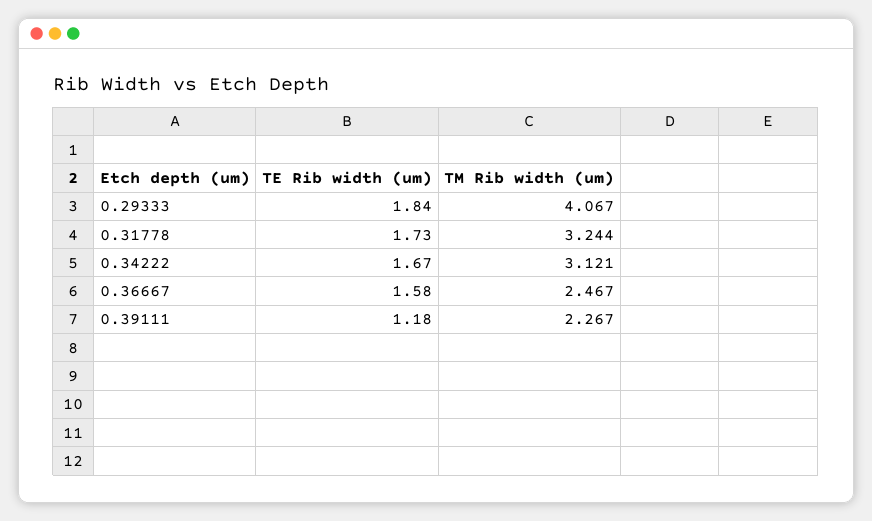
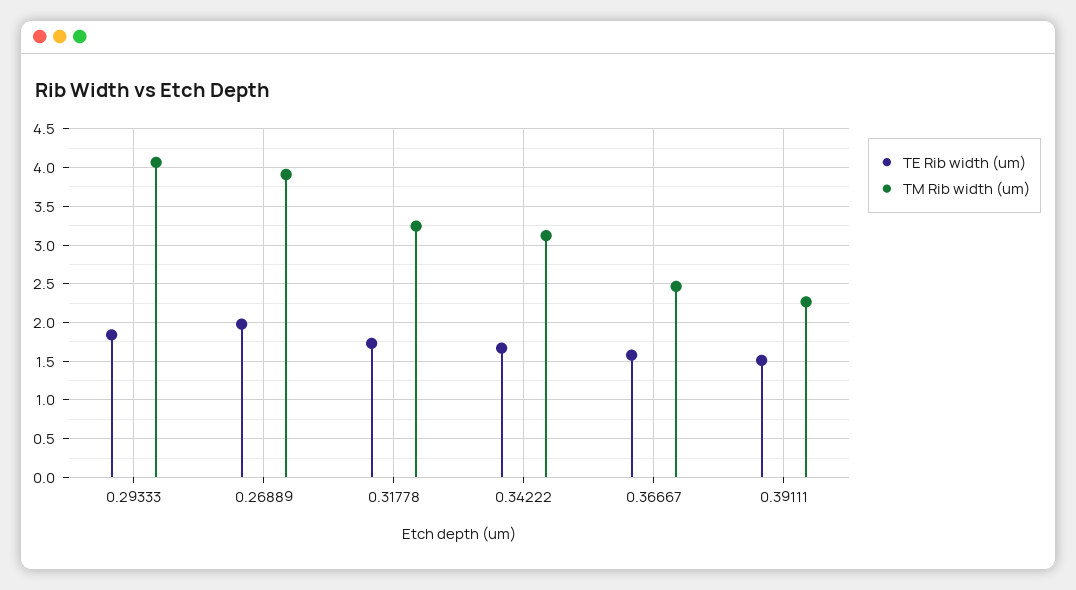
TE Rib width (um), 0.39111: 1.18 -> 1.5
TE Rib width (um), 0.26889: none -> 2
TM Rib width (um), 0.26889: none -> 3.9

